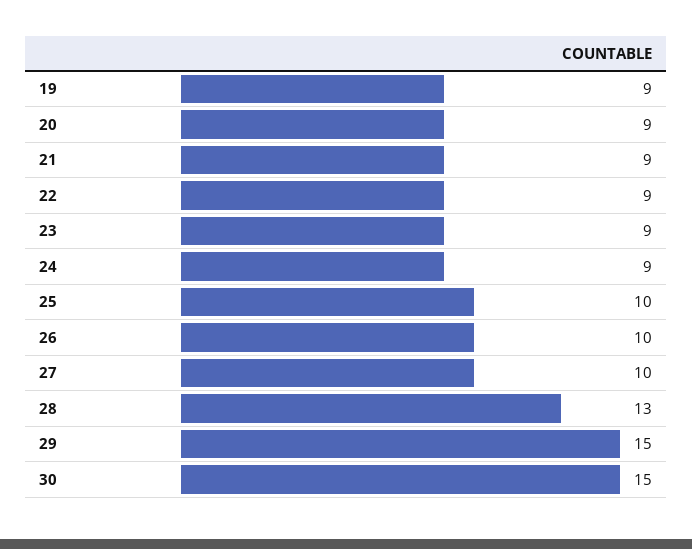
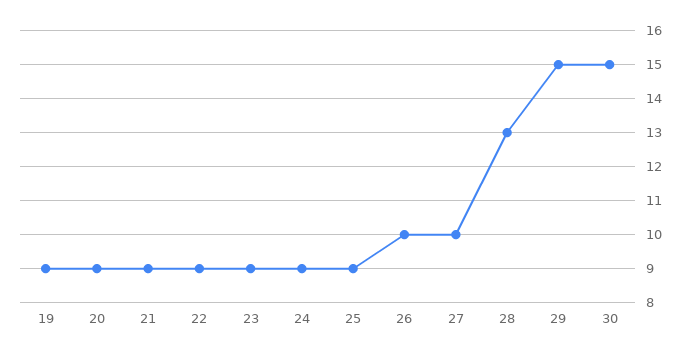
25: 10 -> 9

